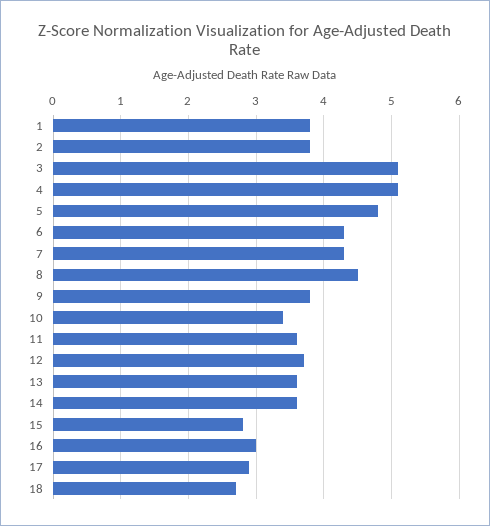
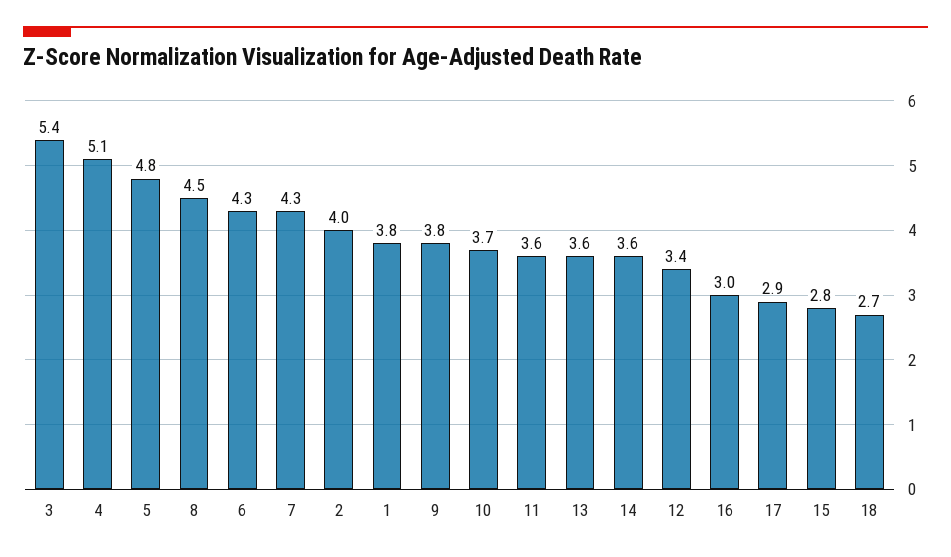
2: 3.8 -> 4
3: 5.1 -> 5.4
10: 3.4 -> 3.7
12: 3.7 -> 3.4

